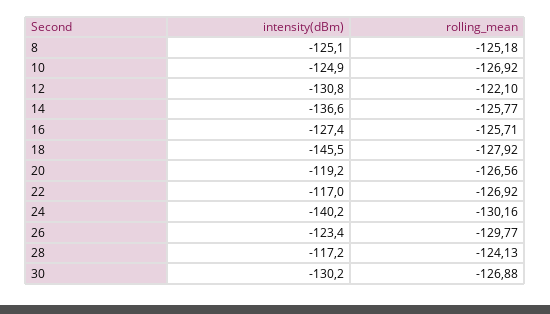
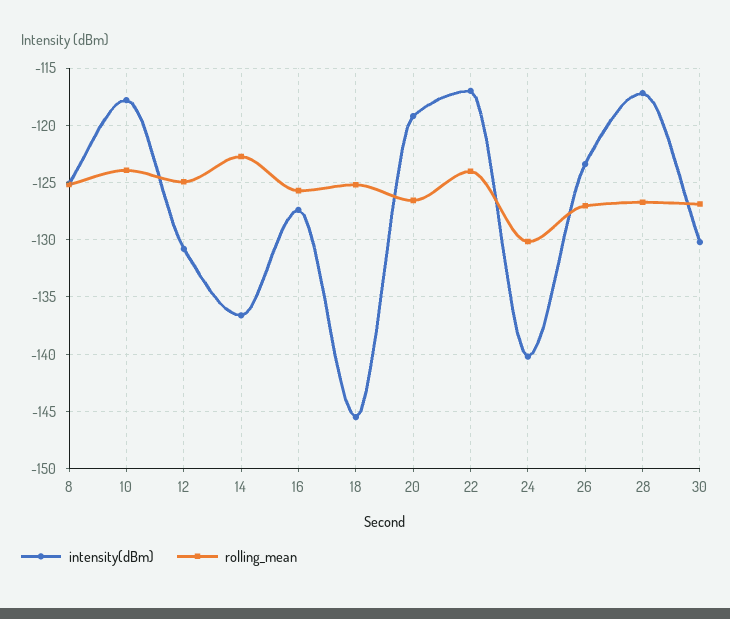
intensity(dBm), 10: -124.9 -> -118
rolling_mean, 10: -126.92 -> -124
rolling_mean, 12: -122.1 -> -125
rolling_mean, 14: -125.77 -> -123
rolling_mean, 18: -127.92 -> -125
rolling_mean, 22: -126.92 -> -124
rolling_mean, 26: -129.77 -> -127
rolling_mean, 28: -124.13 -> -127

